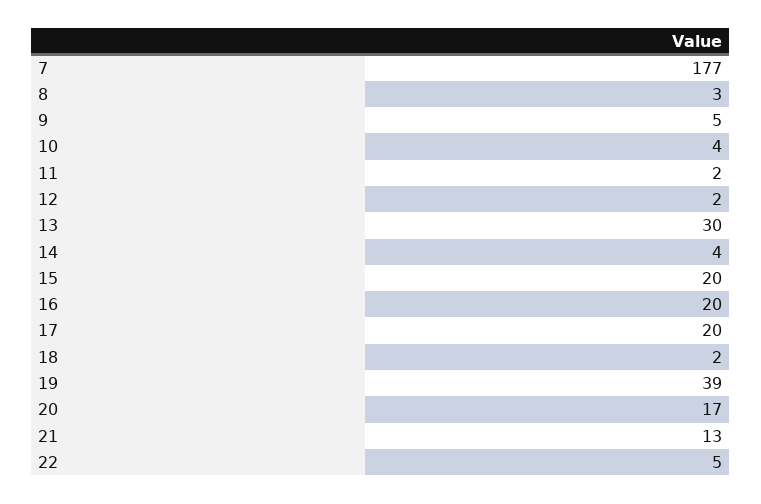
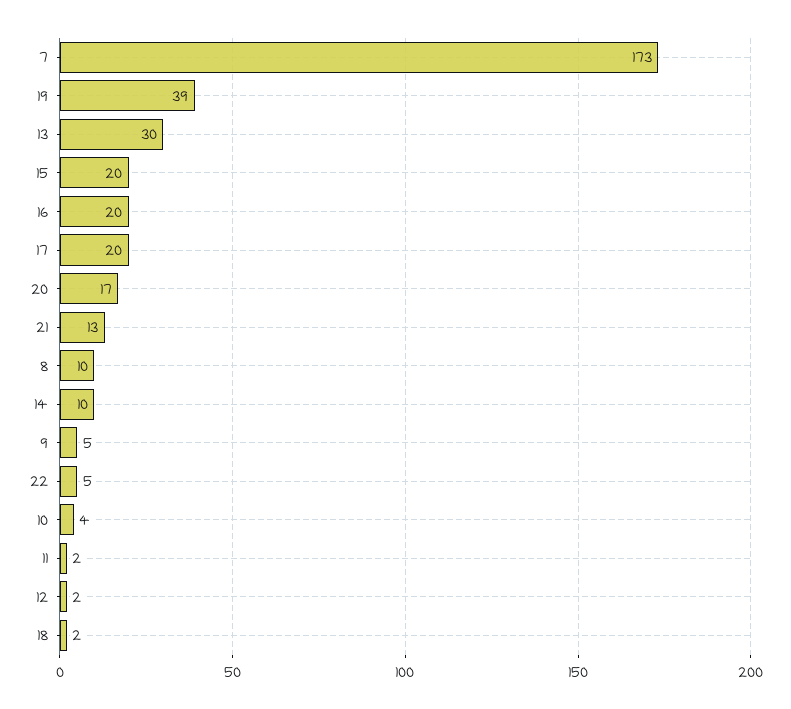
7: 177 -> 173
8: 3 -> 10
14: 4 -> 10

